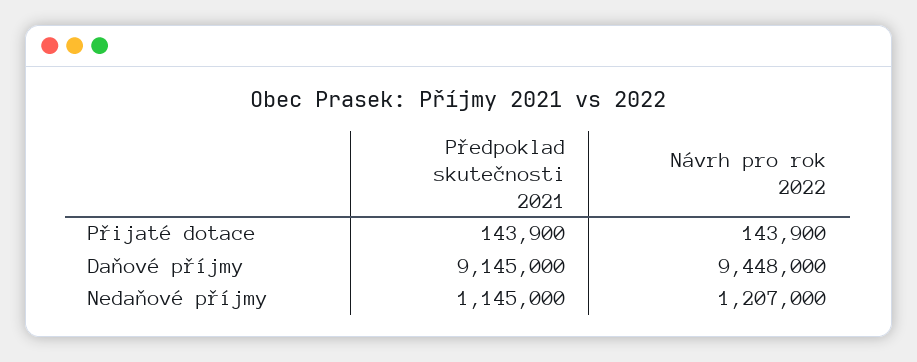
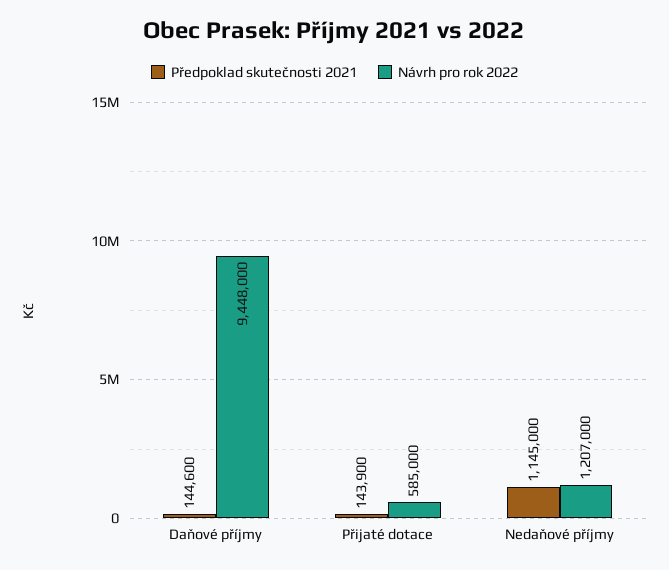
Návrh pro rok 2022, Přijaté dotace: 143900 -> 585000
Předpoklad skutečnosti 2021, Daňové příjmy: 9145000 -> 144600

